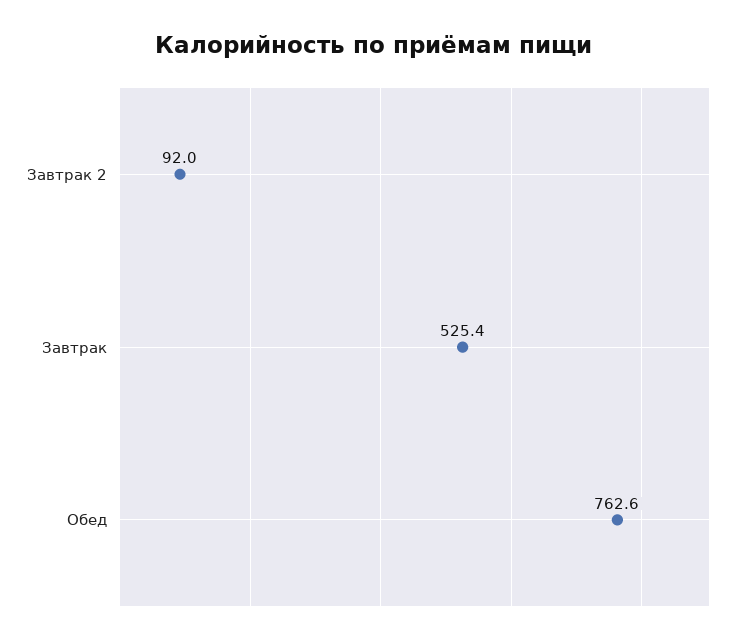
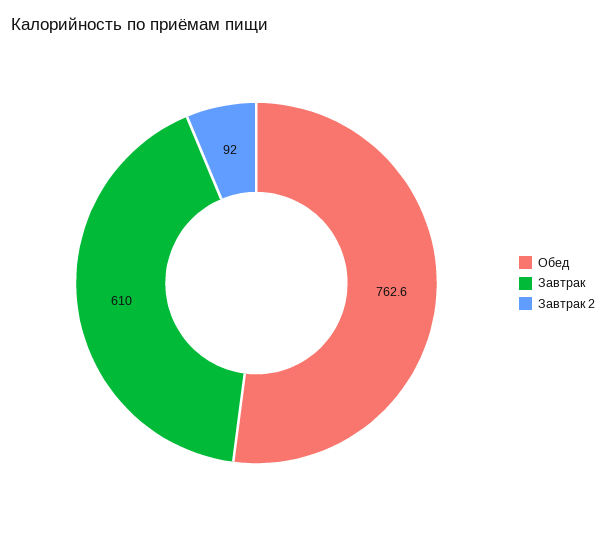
Завтрак: 525.4 -> 610

